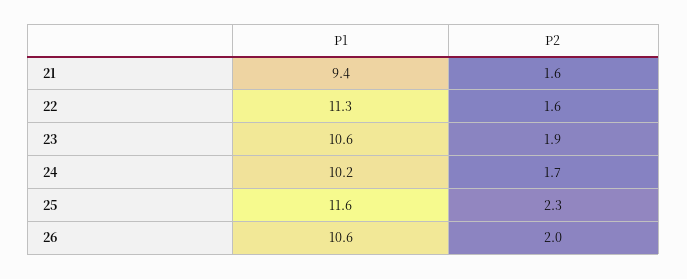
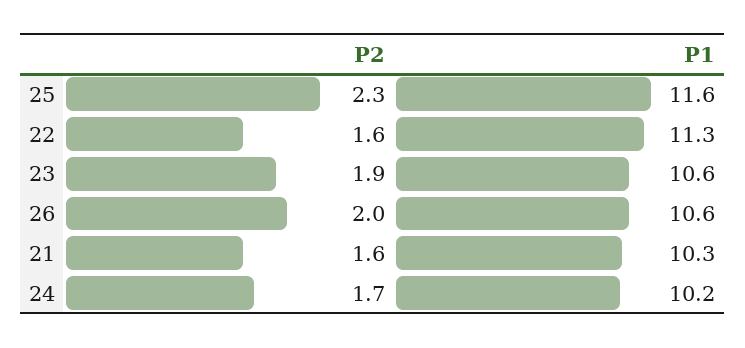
P1, 21: 9.4 -> 10.3

